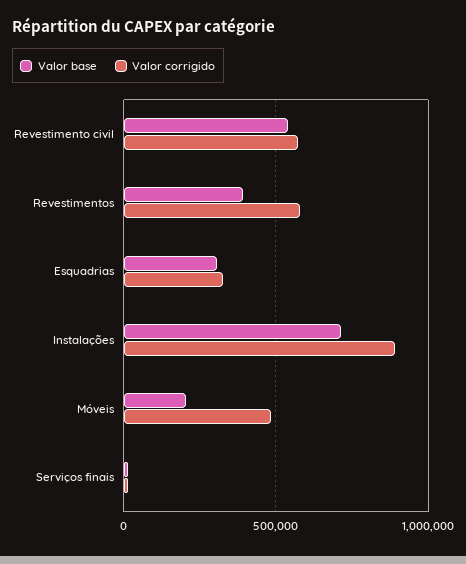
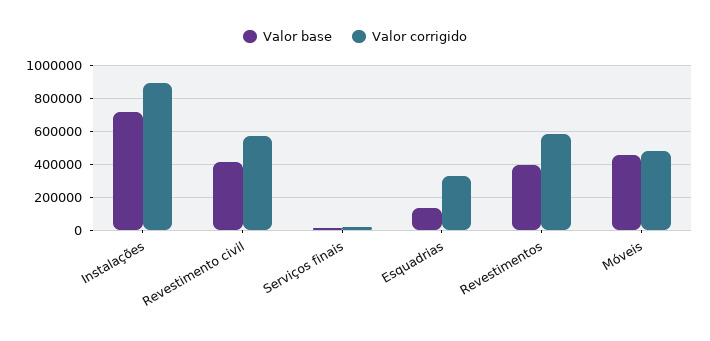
Valor base, Revestimento civil: 550000 -> 400000
Valor base, Esquadrias: 300000 -> 150000
Valor base, Móveis: 200000 -> 450000

